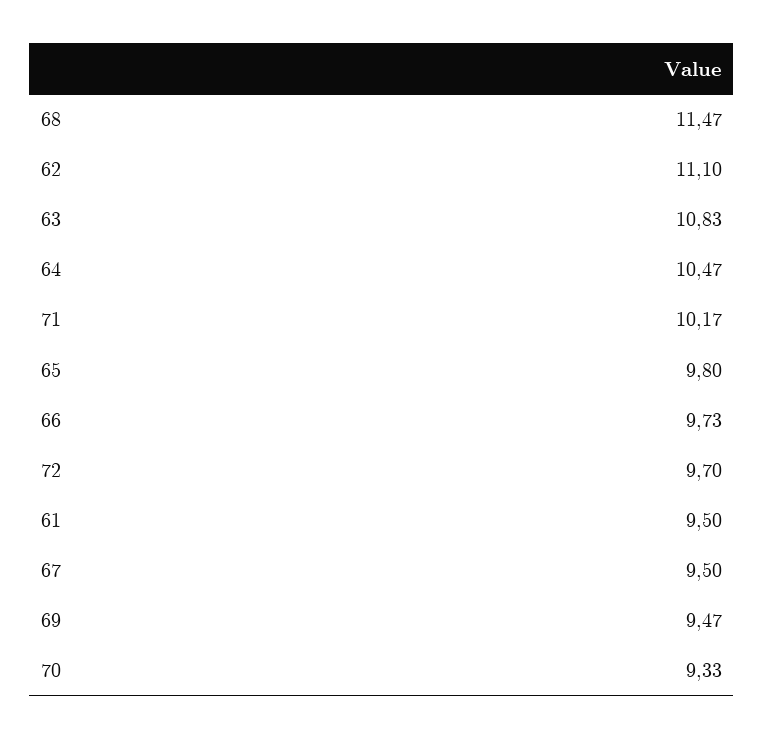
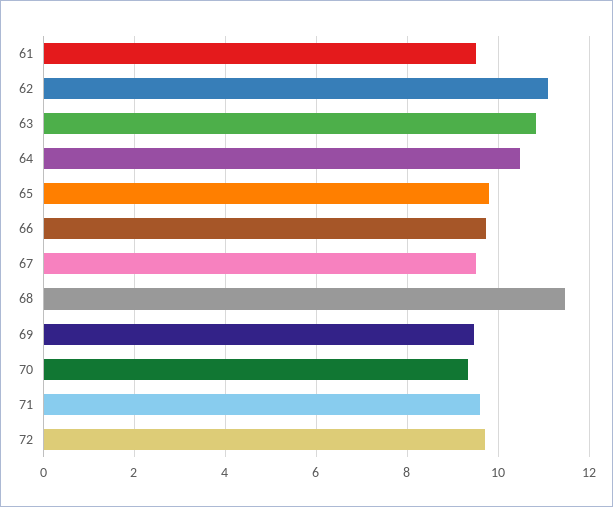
71: 10.17 -> 9.6

